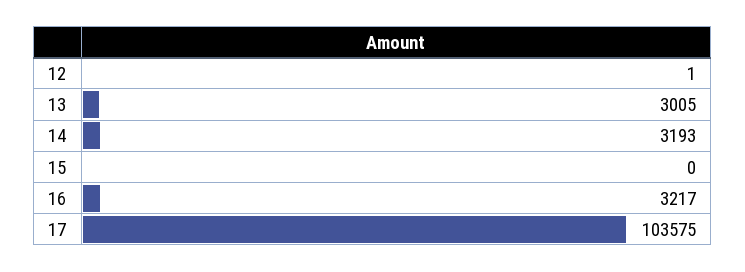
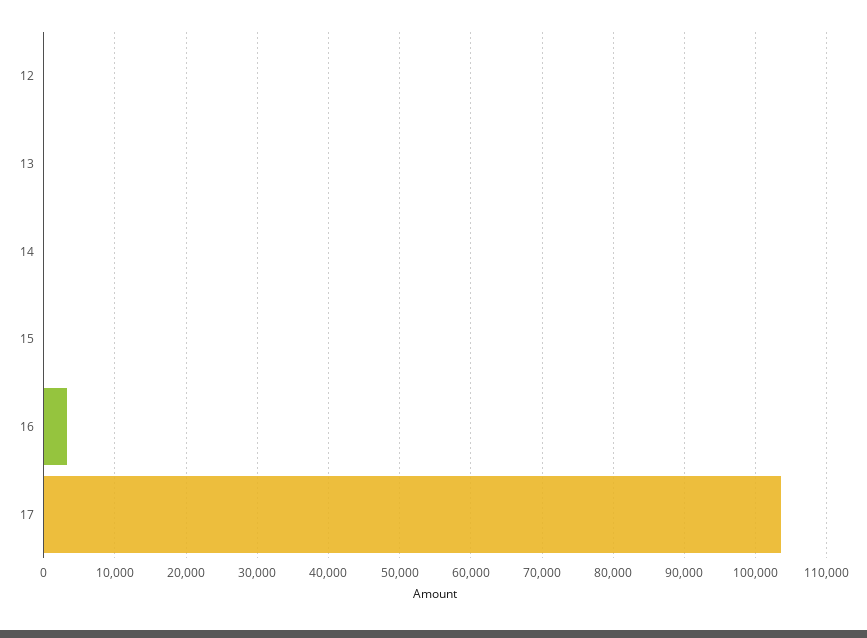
13: 3005 -> 0
14: 3193 -> 0

